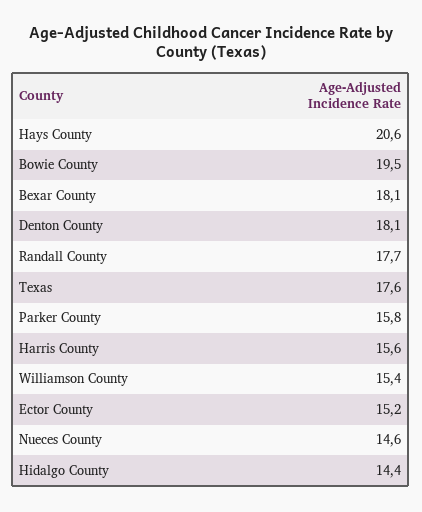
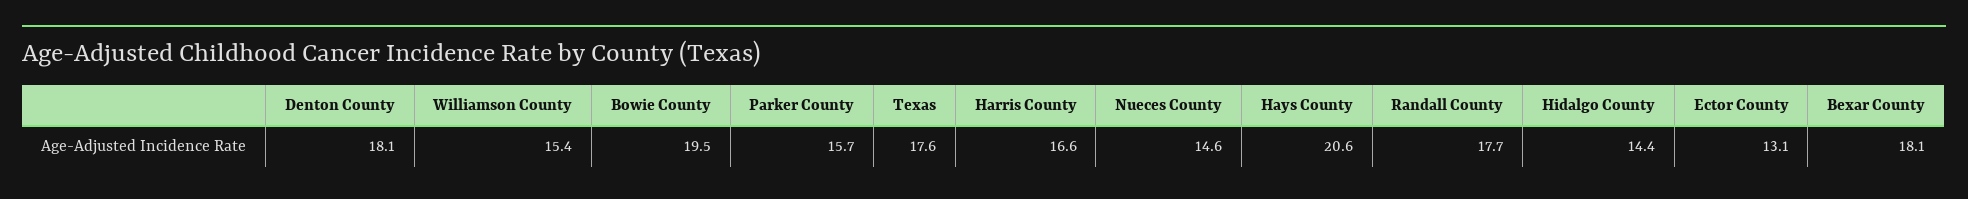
Parker County: 15.8 -> 15.7
Harris County: 15.6 -> 16.6
Ector County: 15.2 -> 13.1

